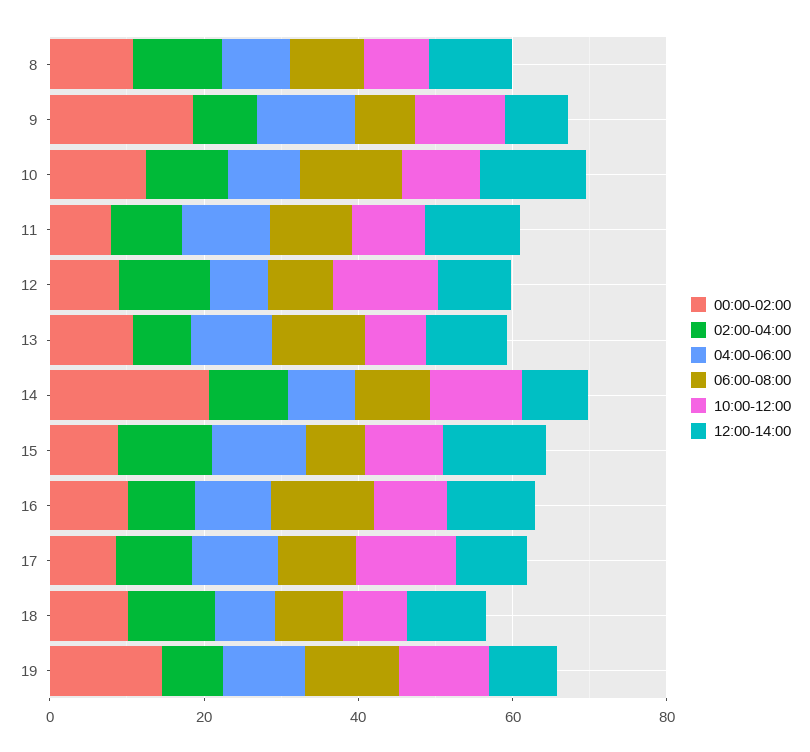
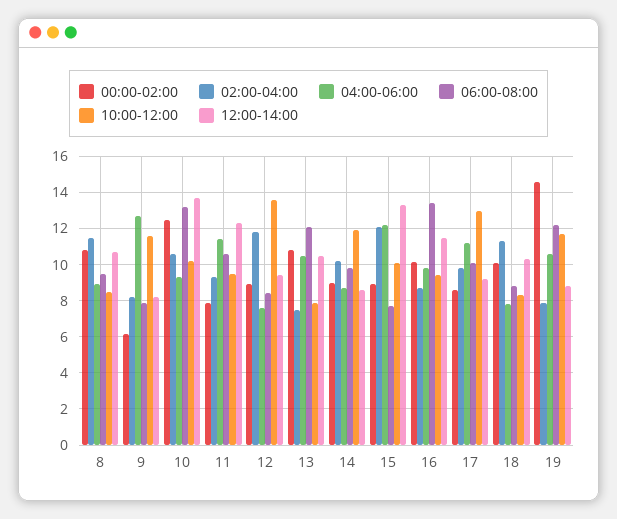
00:00-02:00, 9: 20 -> 6
00:00-02:00, 14: 20 -> 9

